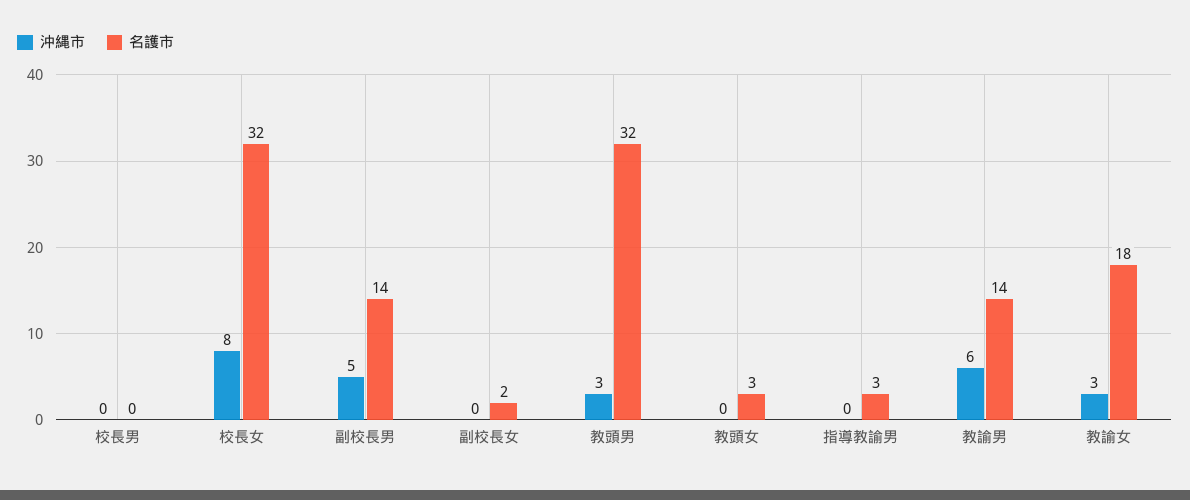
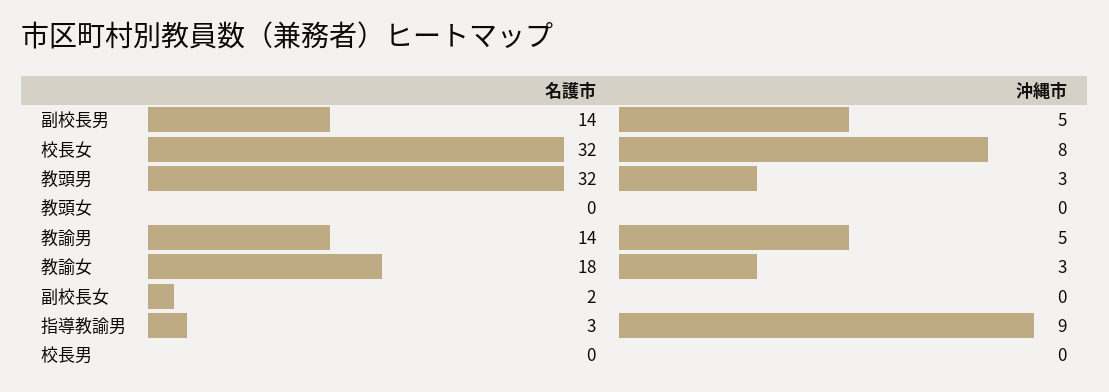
名護市, 教頭女: 3 -> 0
沖縄市, 指導教諭男: 0 -> 9
沖縄市, 教諭男: 6 -> 5

